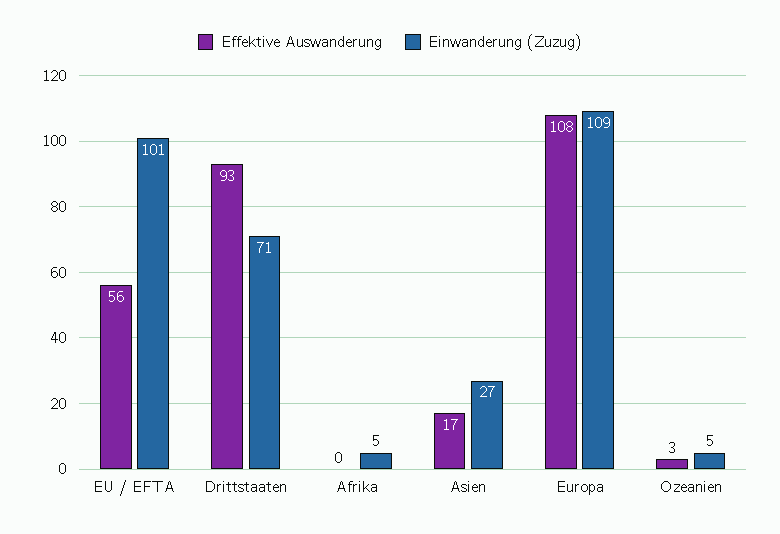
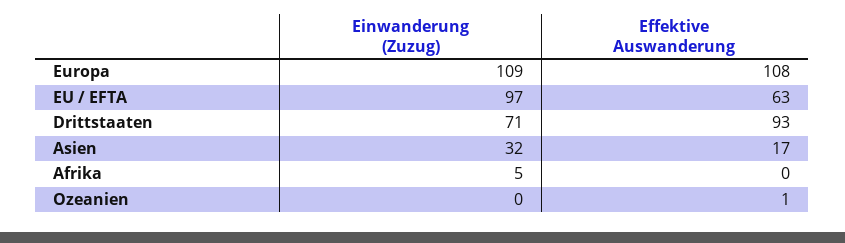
Effektive Auswanderung, EU / EFTA: 56 -> 63
Einwanderung (Zuzug), EU / EFTA: 101 -> 97
Einwanderung (Zuzug), Asien: 27 -> 32
Effektive Auswanderung, Ozeanien: 3 -> 1
Einwanderung (Zuzug), Ozeanien: 5 -> 0

